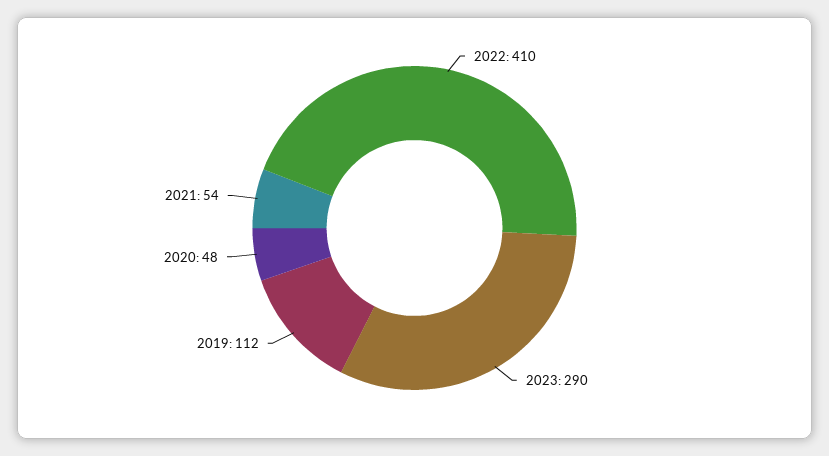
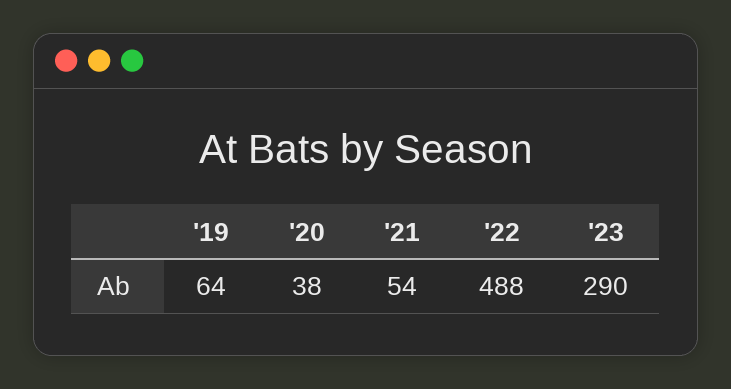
2022: 410 -> 488
2019: 112 -> 64
2020: 48 -> 38

